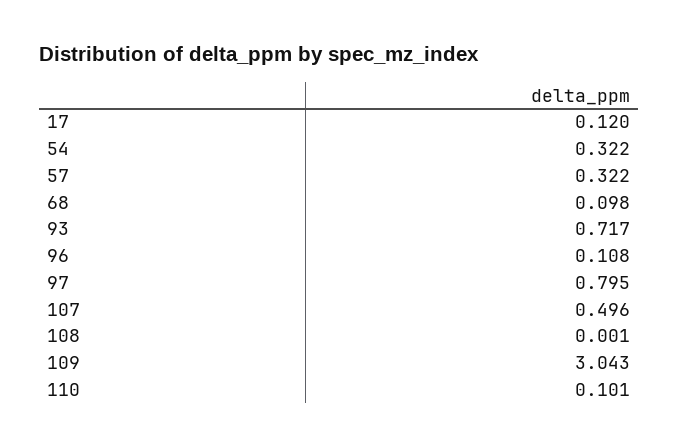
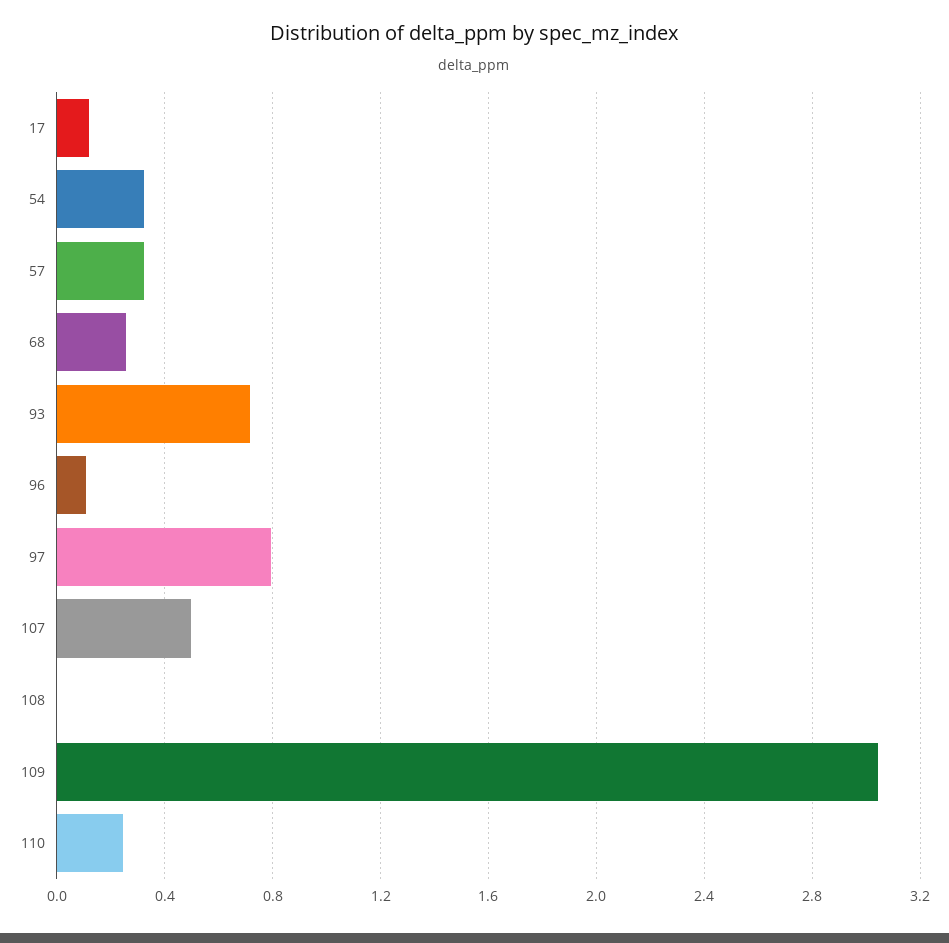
68: 0.098 -> 0.25
110: 0.101 -> 0.25

